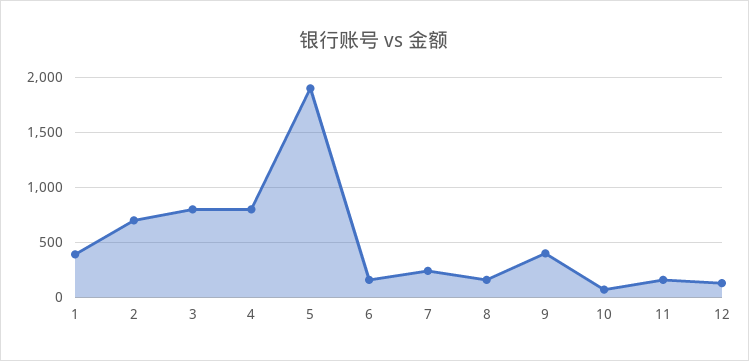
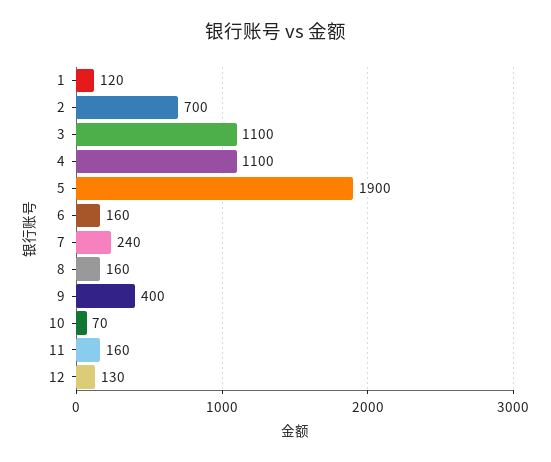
1: 400 -> 120
3: 800 -> 1100
4: 800 -> 1100

